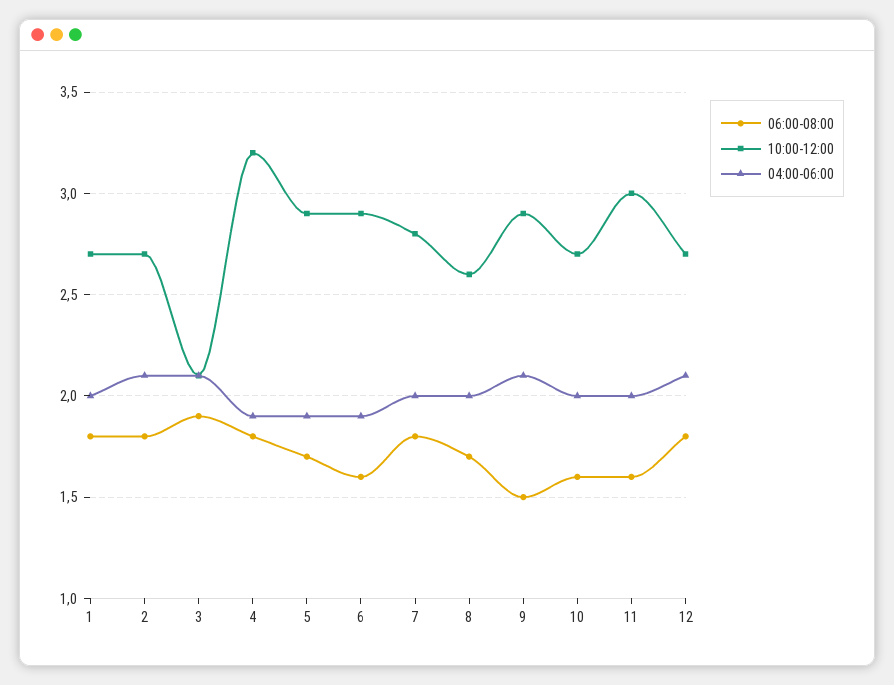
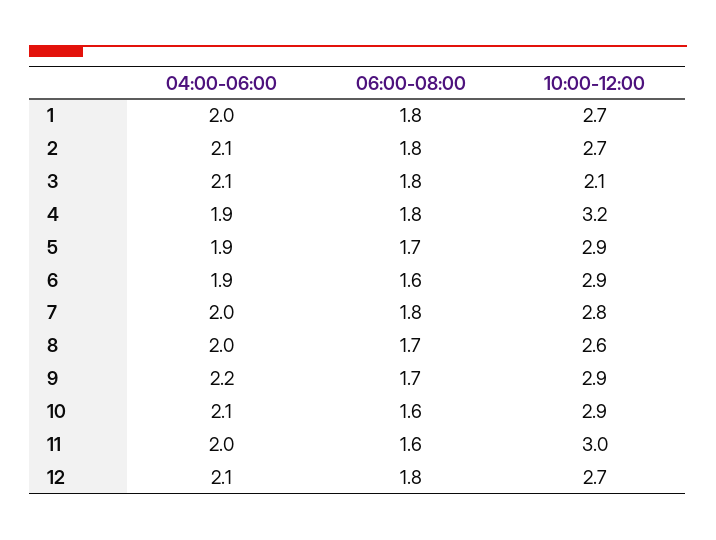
06:00-08:00, 3: 1.9 -> 1.8
06:00-08:00, 9: 1.5 -> 1.7
04:00-06:00, 9: 2.1 -> 2.2
10:00-12:00, 10: 2.7 -> 2.9
04:00-06:00, 10: 2 -> 2.1

